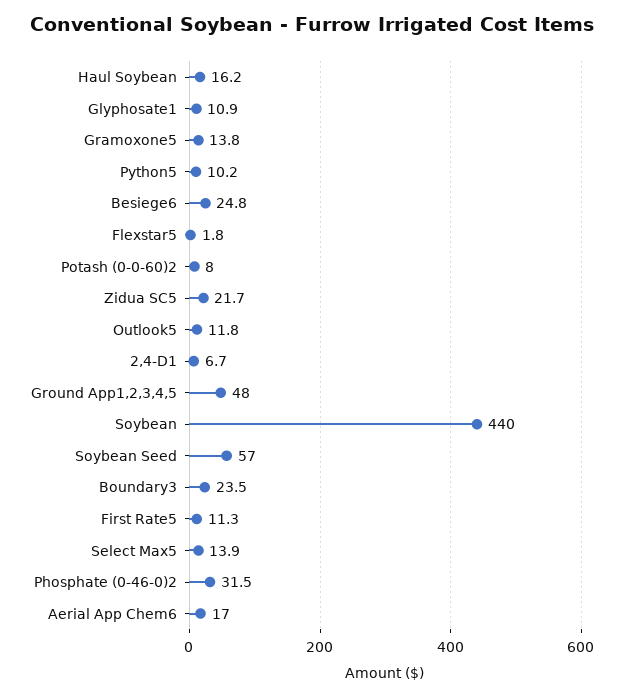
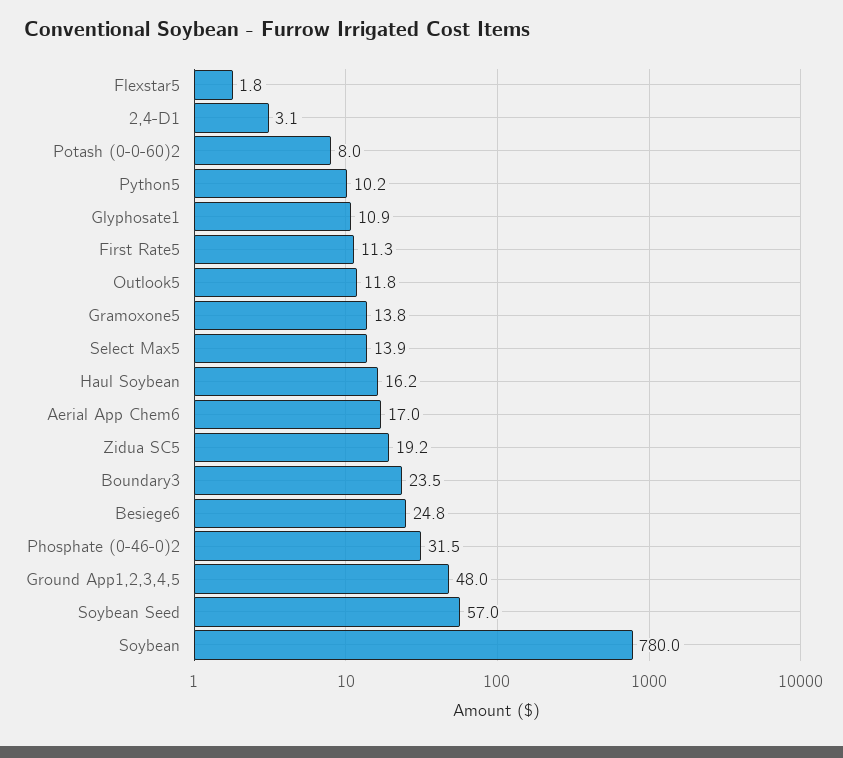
Zidua SC5: 21.7 -> 19.2
2,4-D1: 6.7 -> 3.1
Soybean: 440 -> 780

